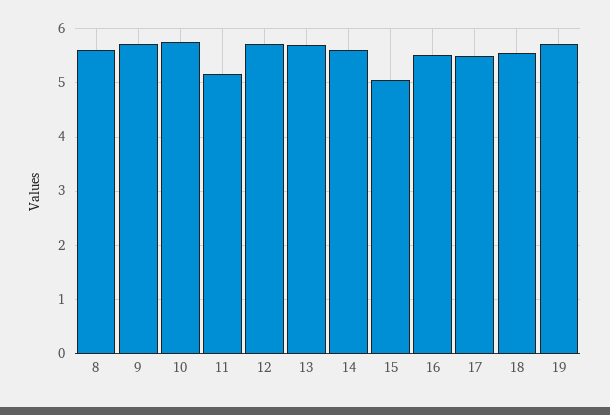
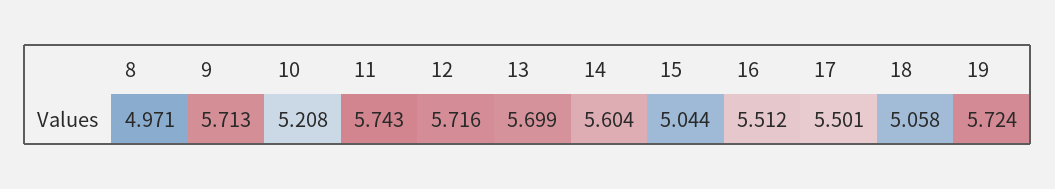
8: 5.6 -> 4.971
10: 5.8 -> 5.208
11: 5.2 -> 5.743
18: 5.6 -> 5.058

